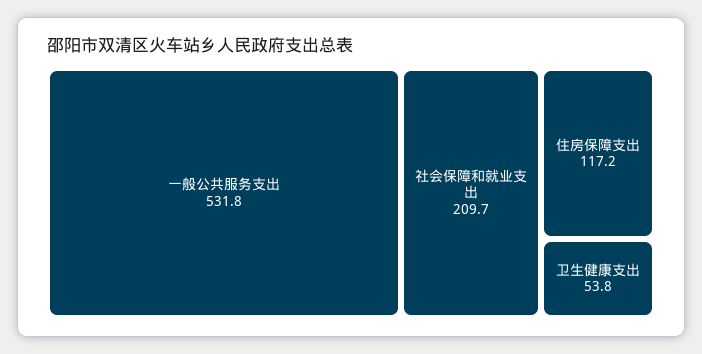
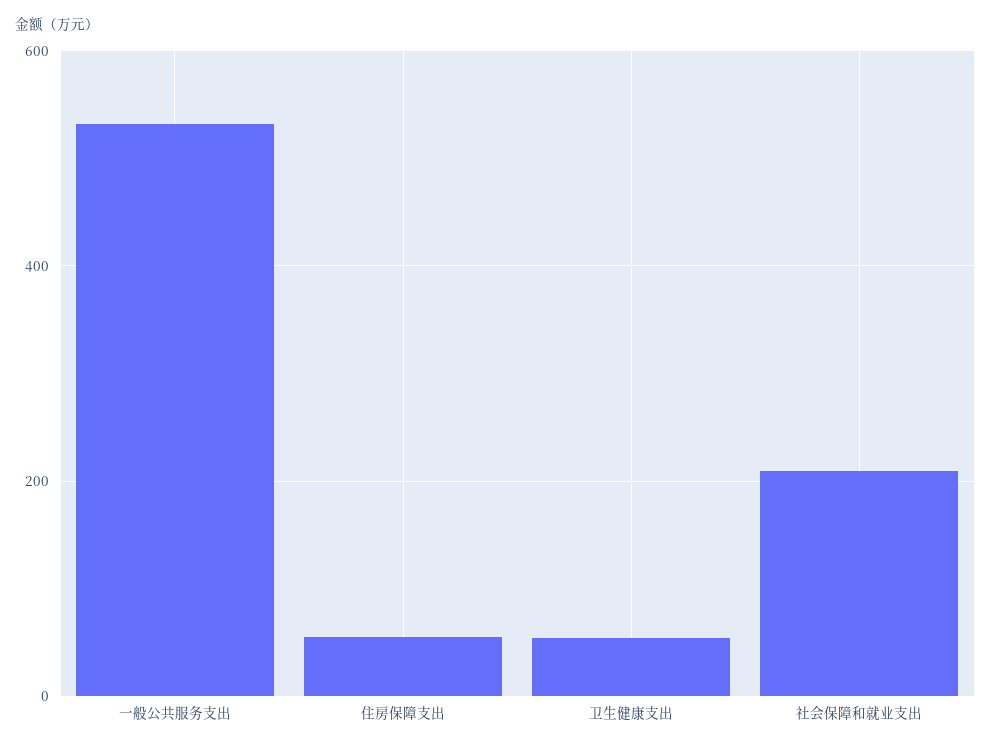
住房保障支出: 117.2 -> 60

